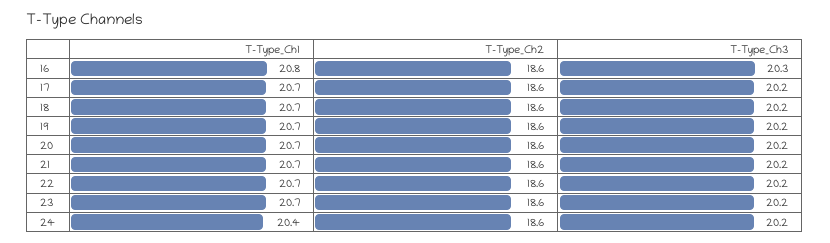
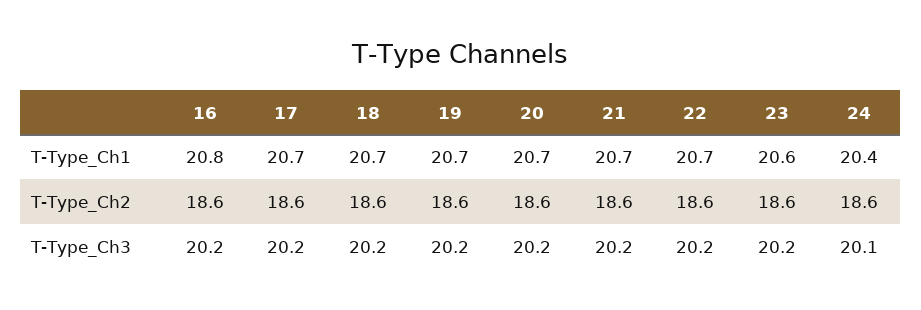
T-Type_Ch3, 16: 20.3 -> 20.2
T-Type_Ch1, 23: 20.7 -> 20.6
T-Type_Ch3, 24: 20.2 -> 20.1

